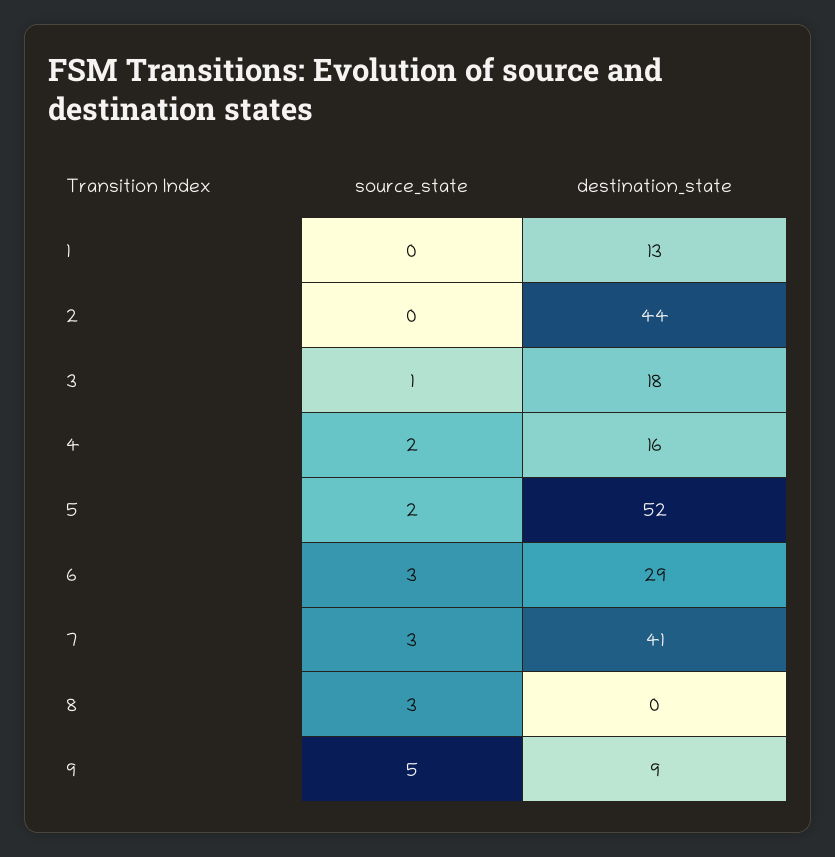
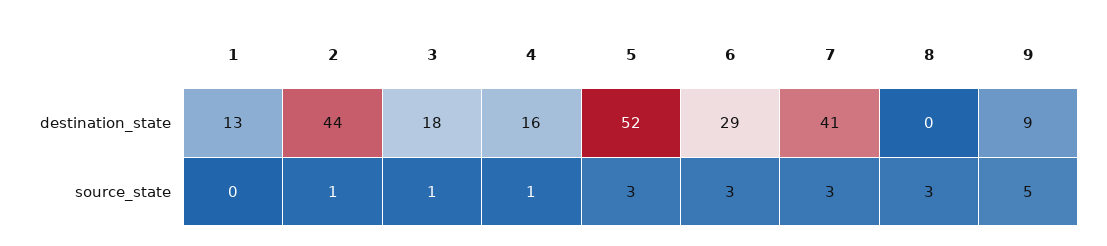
source_state, 2: 0 -> 1
source_state, 4: 2 -> 1
source_state, 5: 2 -> 3

